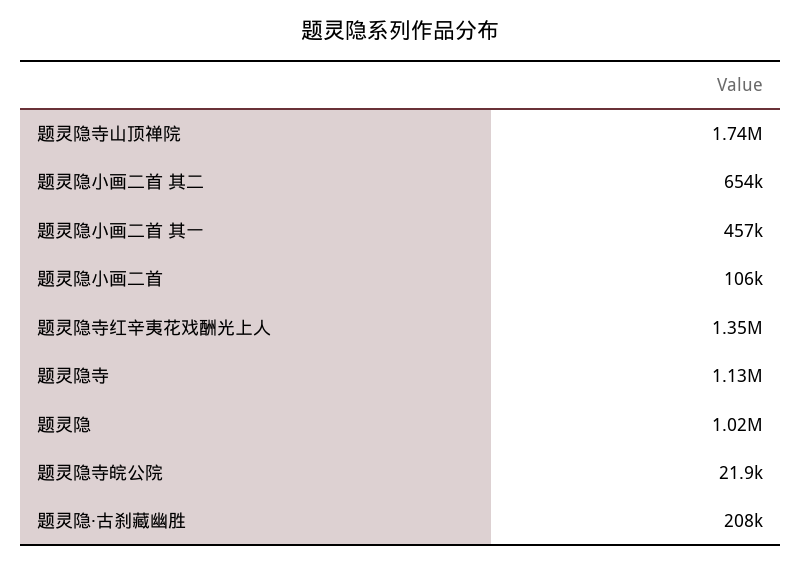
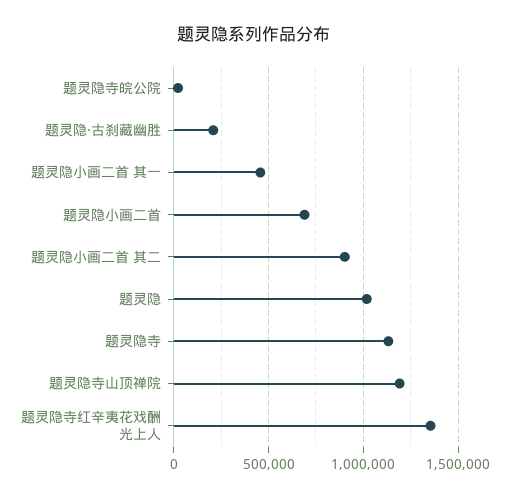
题灵隐寺山顶禅院: 1740000 -> 1200000
题灵隐小画二首 其二: 654000 -> 900000
题灵隐小画二首: 106000 -> 700000

